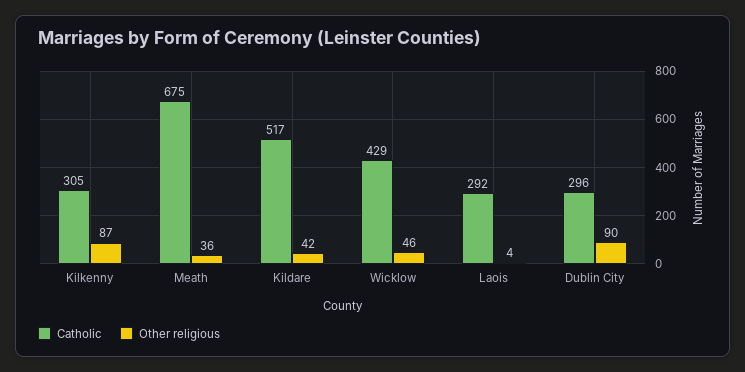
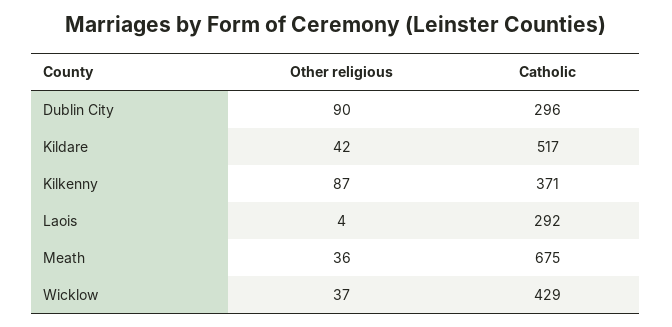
Catholic, Kilkenny: 305 -> 371
Other religious, Wicklow: 46 -> 37

